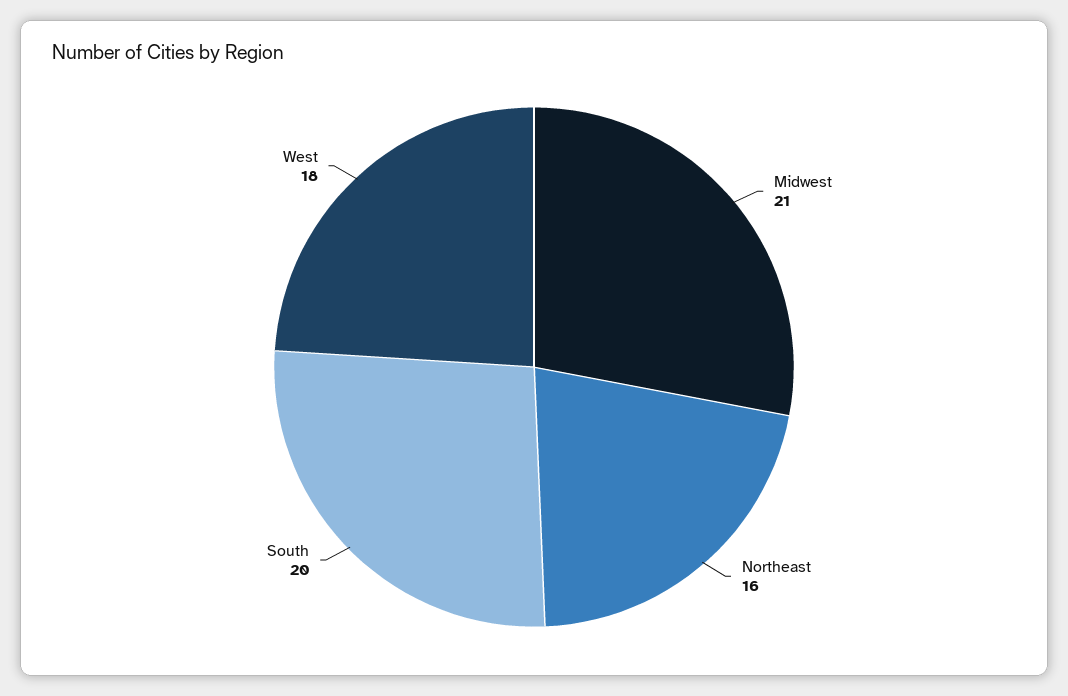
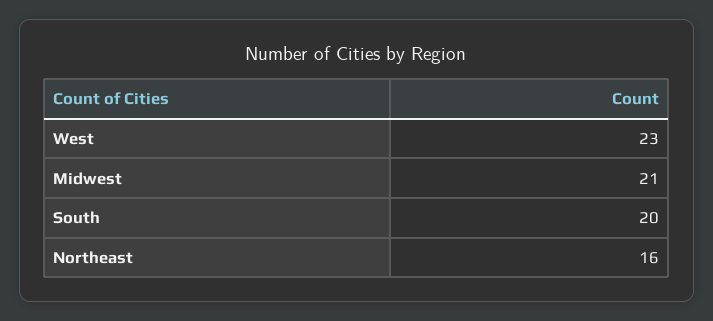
West: 18 -> 23

